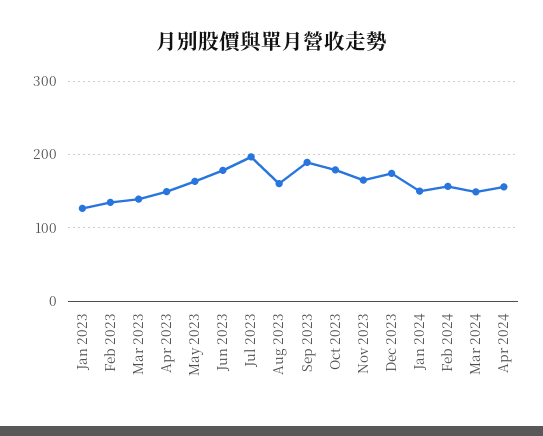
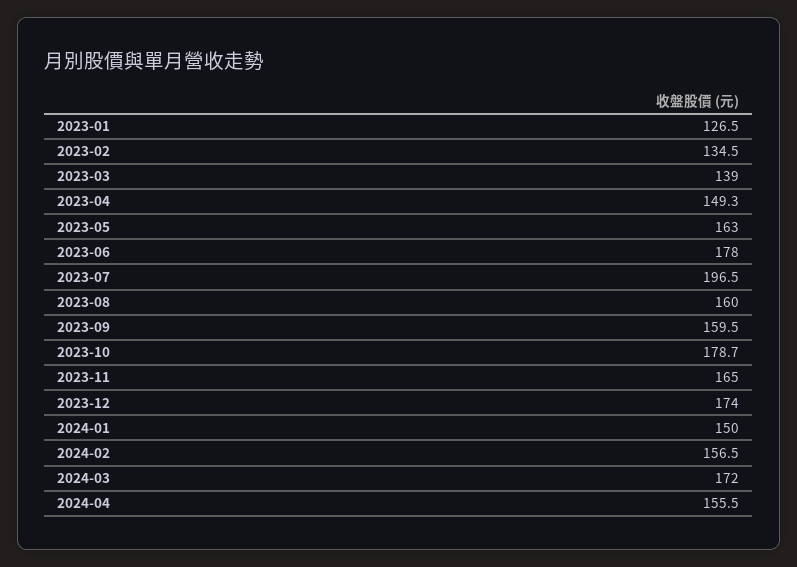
Sep 2023: 190 -> 159.5
Mar 2024: 150 -> 172

